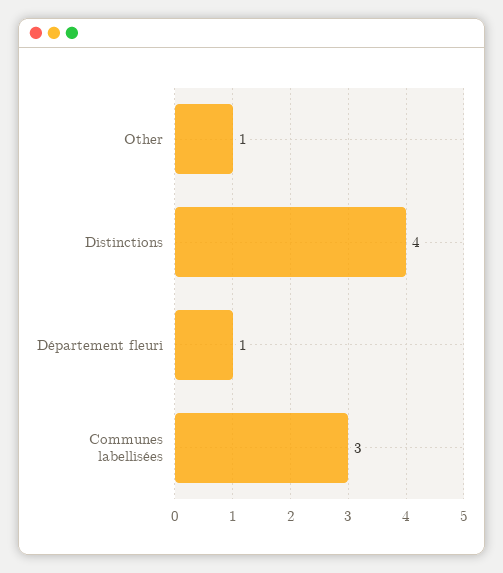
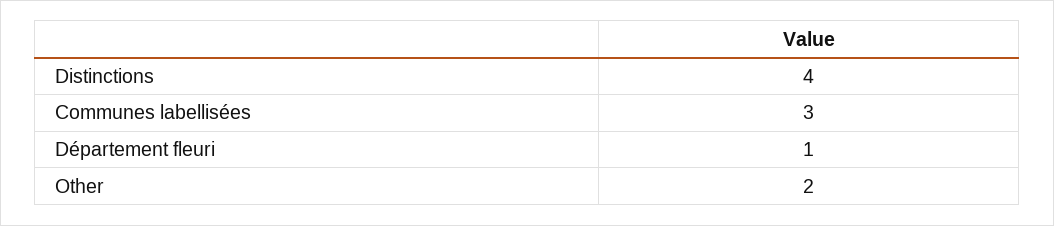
Other: 1 -> 2

